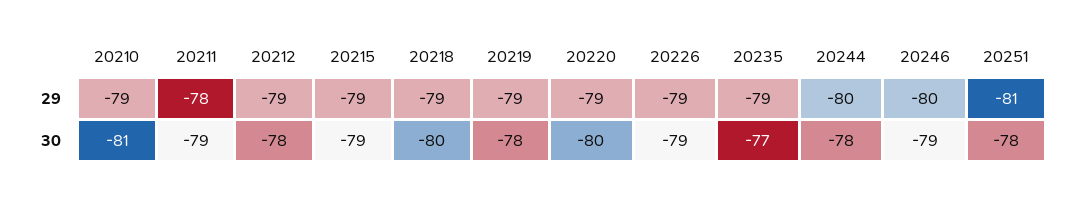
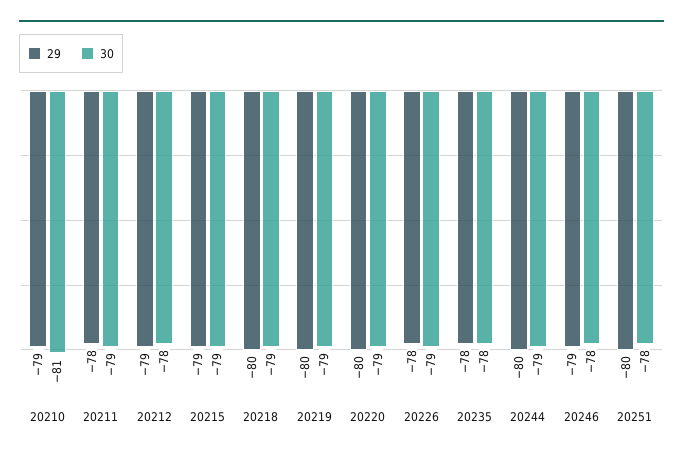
29, 20218: -79 -> -80
29, 20219: -79 -> -80
29, 20220: -79 -> -80
29, 20226: -79 -> -78
29, 20235: -79 -> -78
29, 20246: -80 -> -79
29, 20251: -81 -> -80
30, 20218: -80 -> -79
30, 20219: -78 -> -79
30, 20220: -80 -> -79
30, 20235: -77 -> -78
30, 20244: -78 -> -79
30, 20246: -79 -> -78

